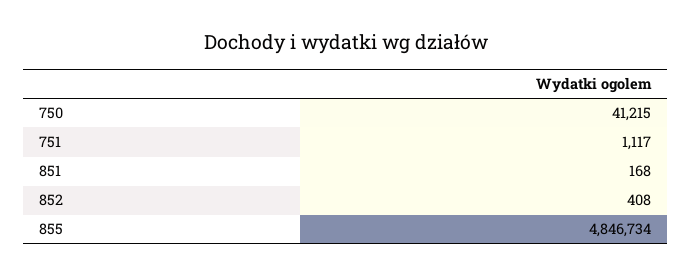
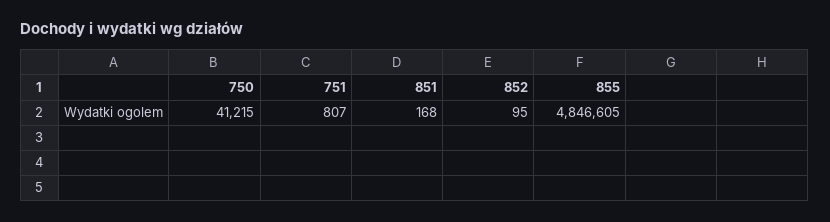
751: 1117 -> 807
852: 408 -> 95
855: 4846734 -> 4846605

